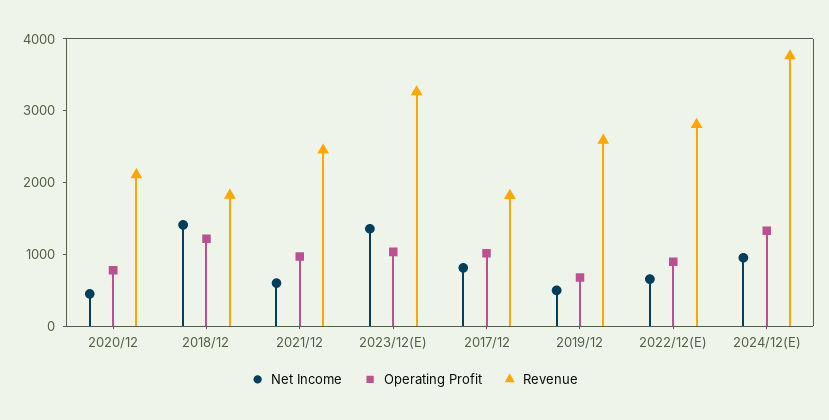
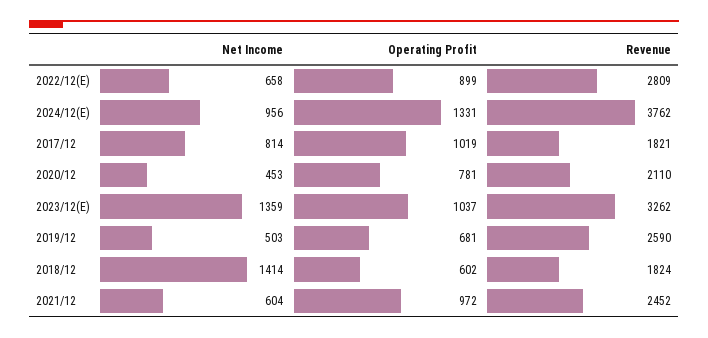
Operating Profit, 2018/12: 1200 -> 602

